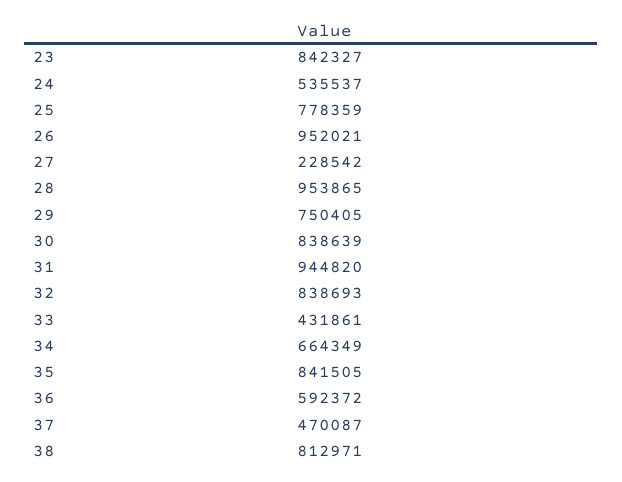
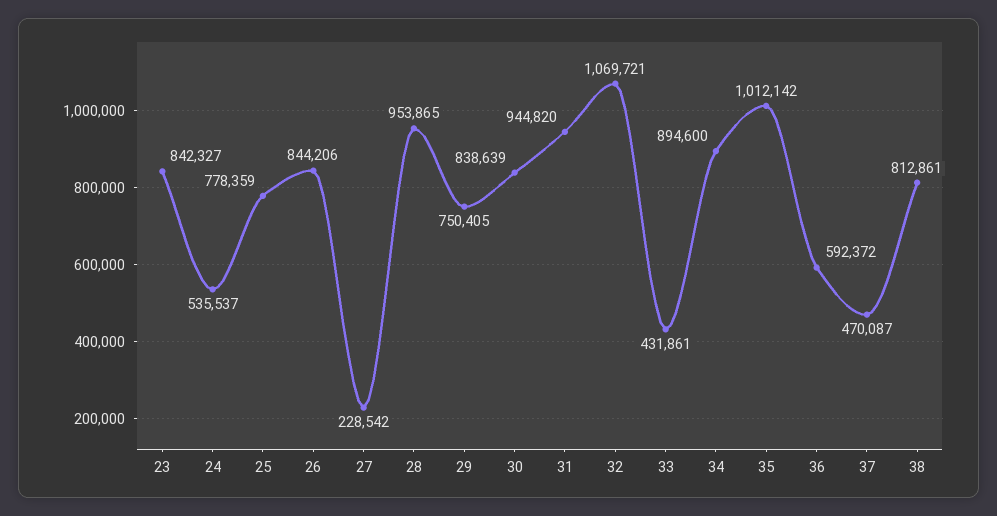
26: 952021 -> 844206
32: 838693 -> 1069721
34: 664349 -> 894600
35: 841505 -> 1012142
38: 812971 -> 812861

